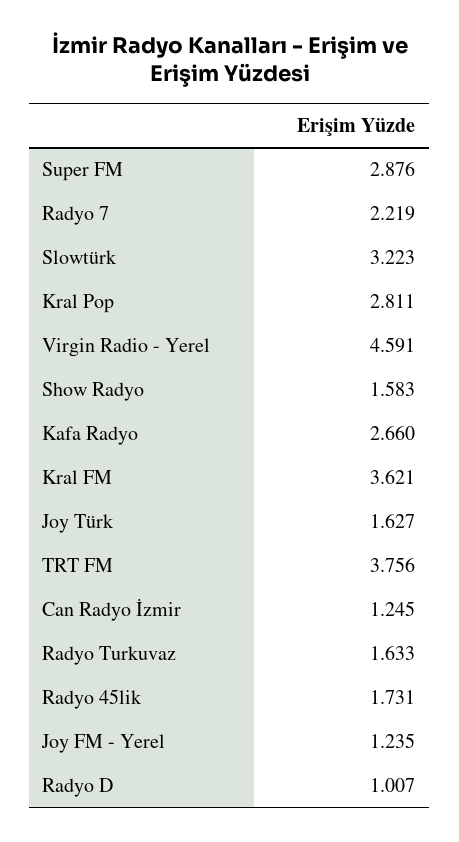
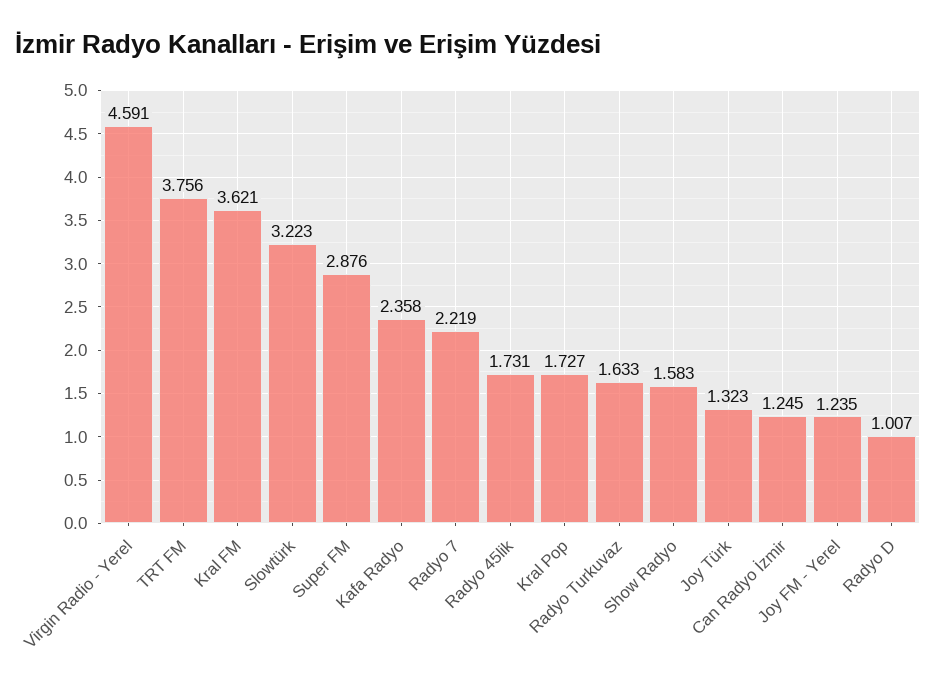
Kral Pop: 2.811 -> 1.727
Kafa Radyo: 2.66 -> 2.358
Joy Türk: 1.627 -> 1.323

